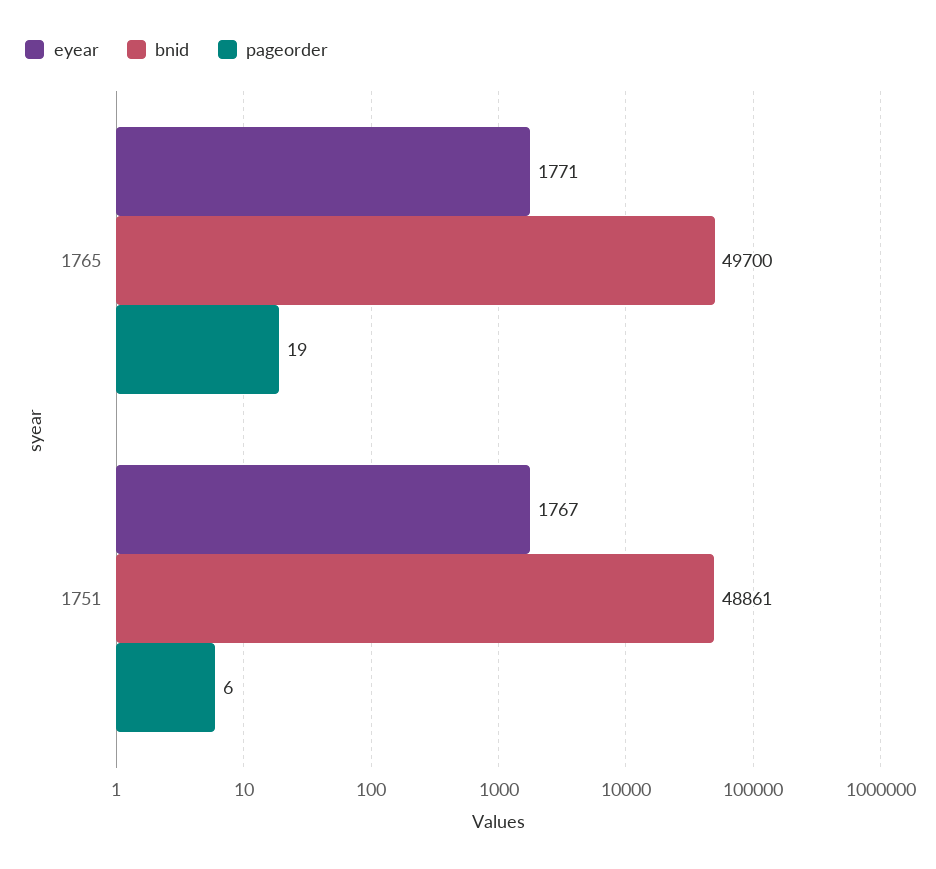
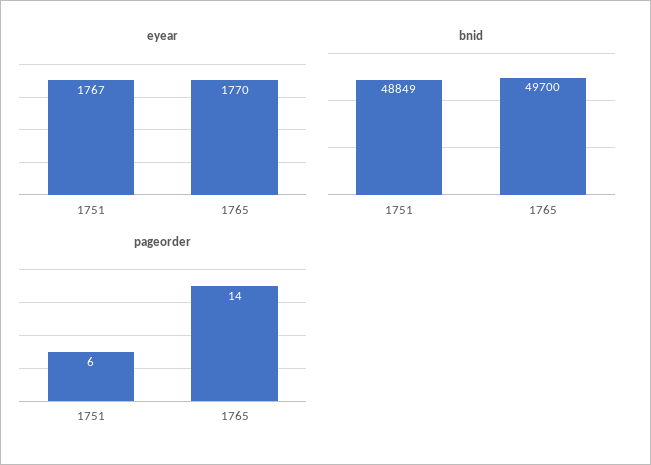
eyear, 1765: 1771 -> 1770
pageorder, 1765: 19 -> 14
bnid, 1751: 48861 -> 48849

